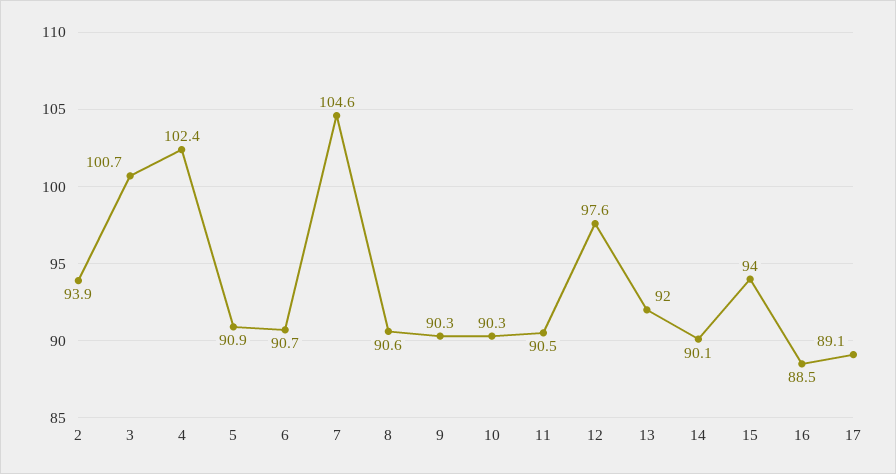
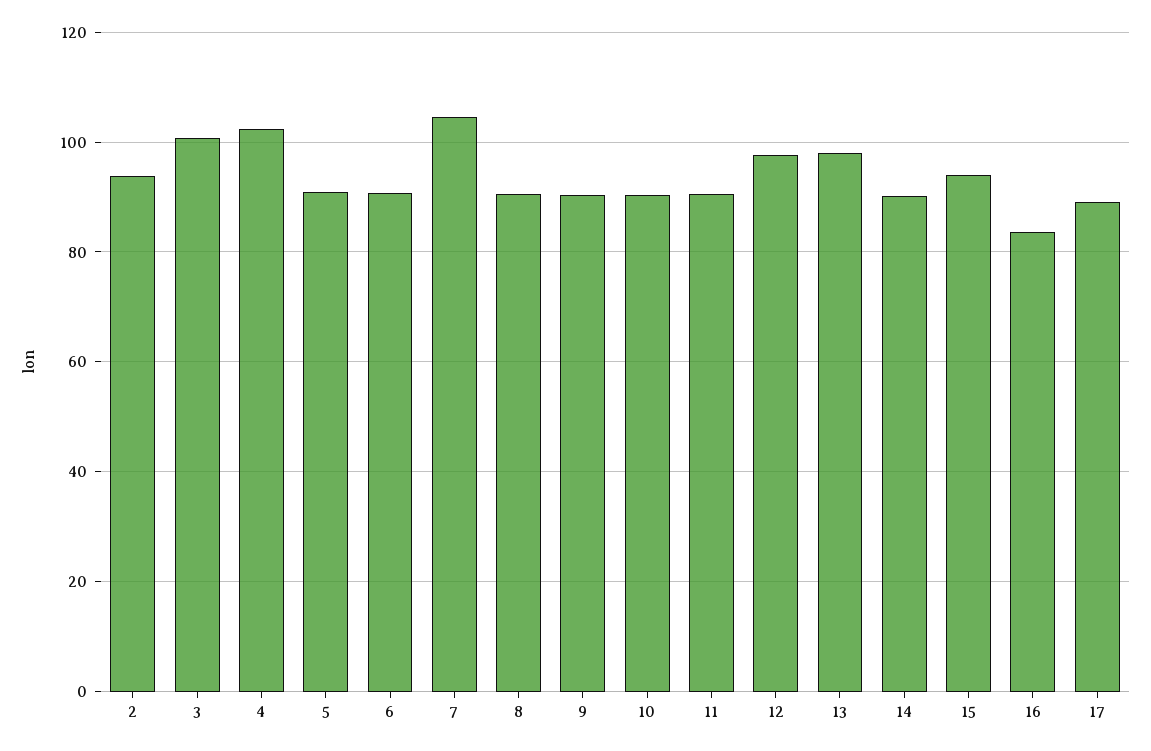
13: 92 -> 98
16: 88.5 -> 84

